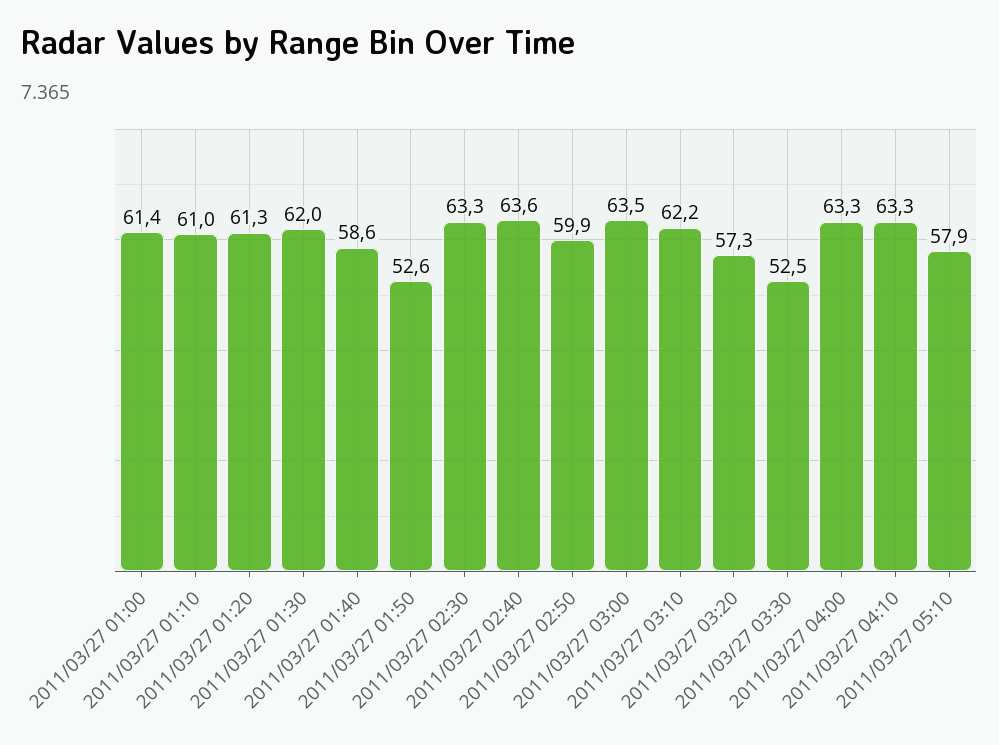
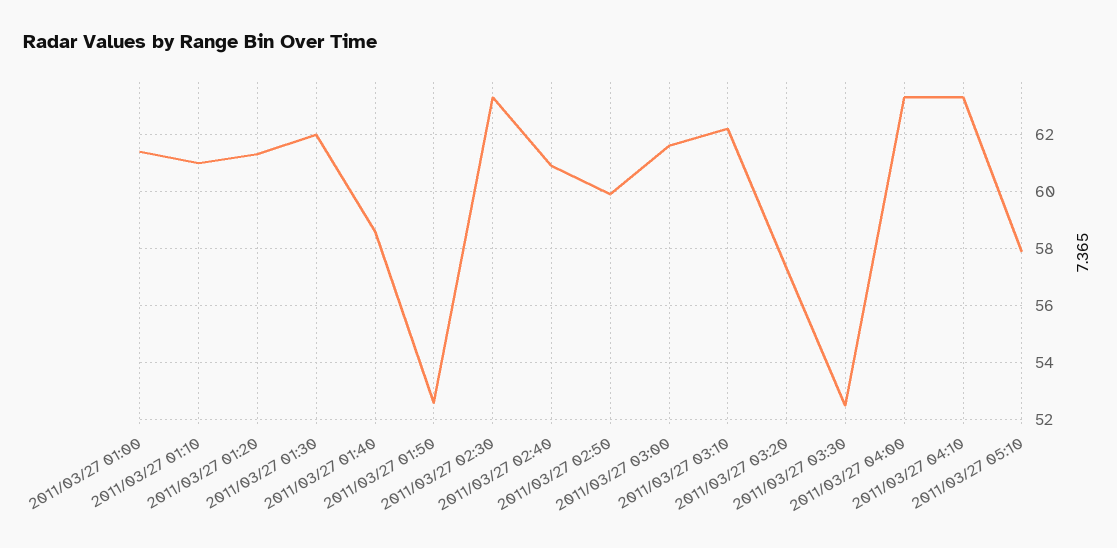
2011/03/27 02:40: 63.6 -> 61
2011/03/27 03:00: 63.5 -> 61.5

